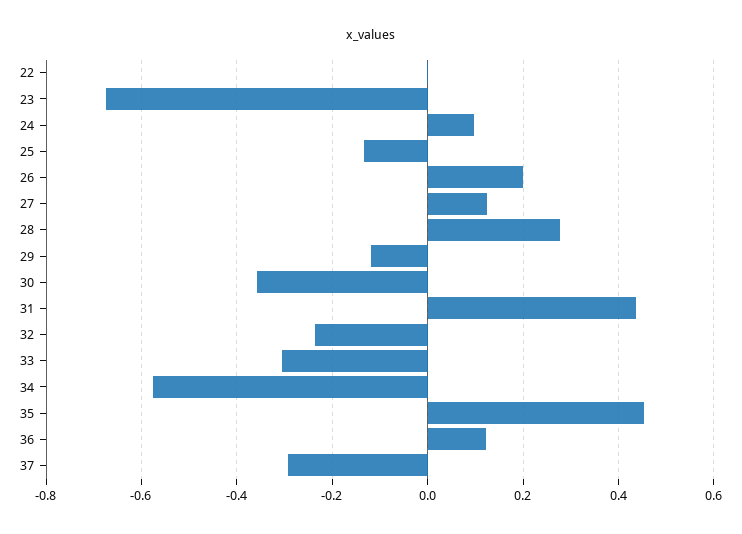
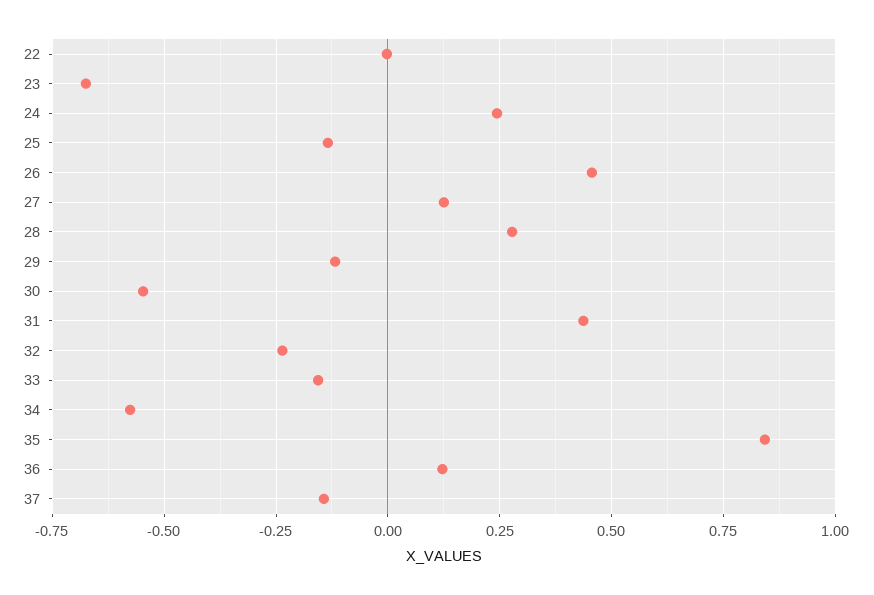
24: 0.1 -> 0.25
26: 0.2 -> 0.45
30: -0.36 -> -0.55
33: -0.3 -> -0.15
35: 0.46 -> 0.85
37: -0.3 -> -0.15

